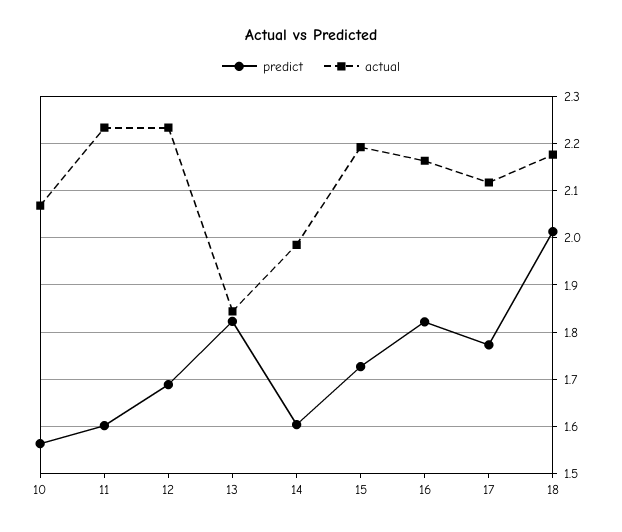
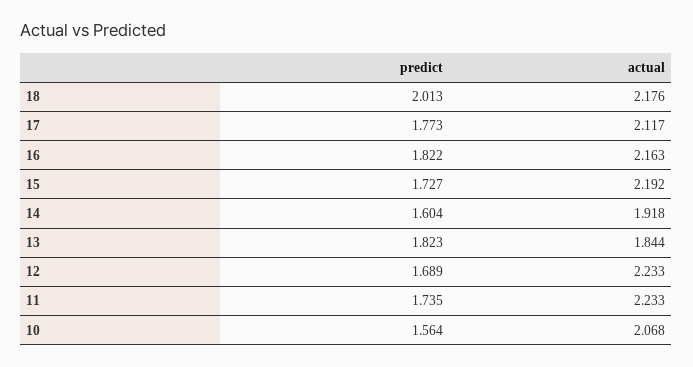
predict, 11: 1.6 -> 1.735
actual, 14: 1.98 -> 1.918

